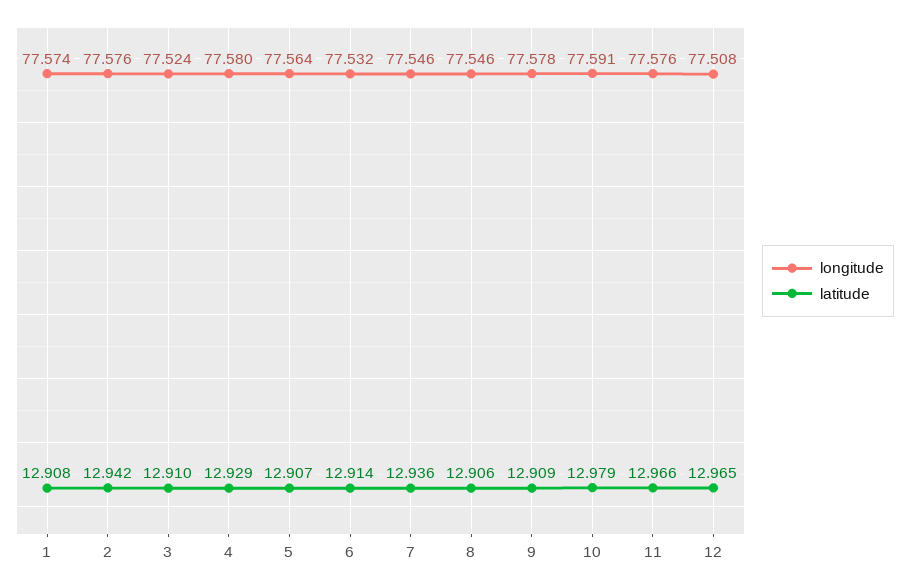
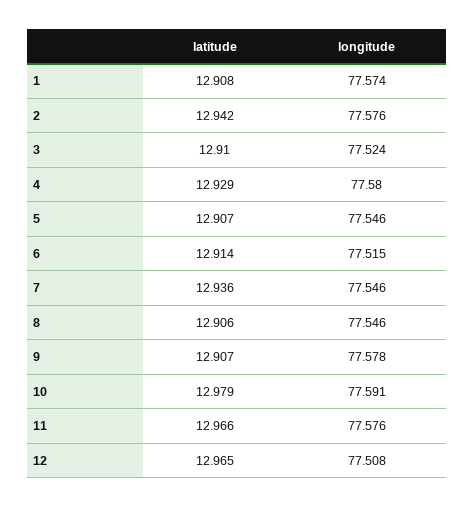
longitude, 5: 77.564 -> 77.546
longitude, 6: 77.532 -> 77.515
latitude, 9: 12.909 -> 12.907

